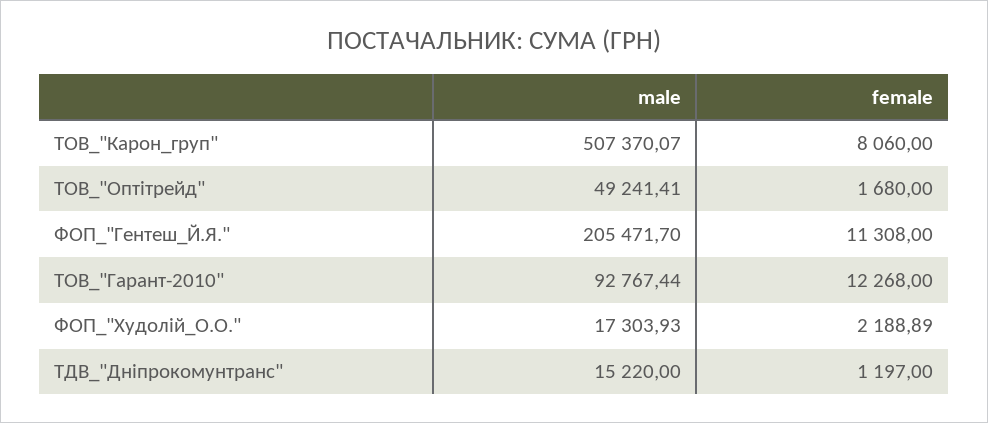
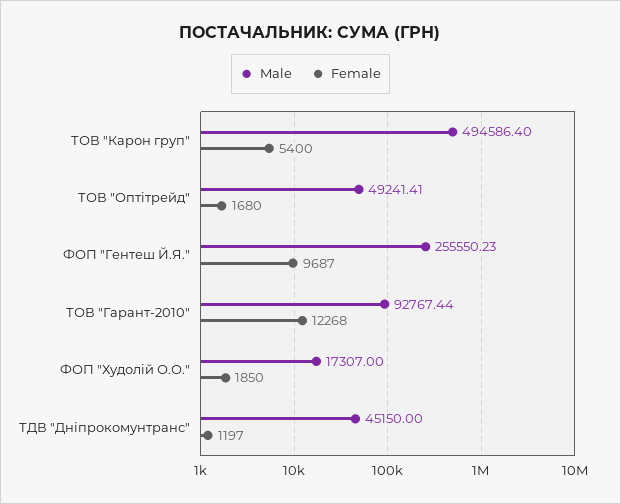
male, ТОВ_"Карон_груп": 507370.07 -> 494586.4
female, ТОВ_"Карон_груп": 8060 -> 5400
male, ФОП_"Гентеш_Й.Я.": 205471.7 -> 255550.23
female, ФОП_"Гентеш_Й.Я.": 11308 -> 9687
male, ФОП_"Худолій_О.О.": 17303.93 -> 17307
female, ФОП_"Худолій_О.О.": 2188.89 -> 1850
male, ТДВ_"Дніпрокомунтранс": 15220 -> 45150

